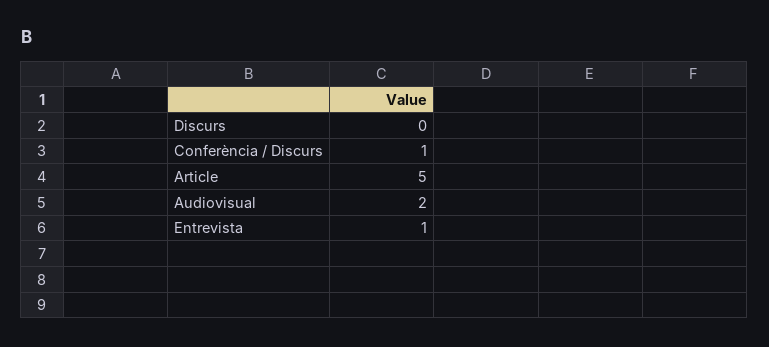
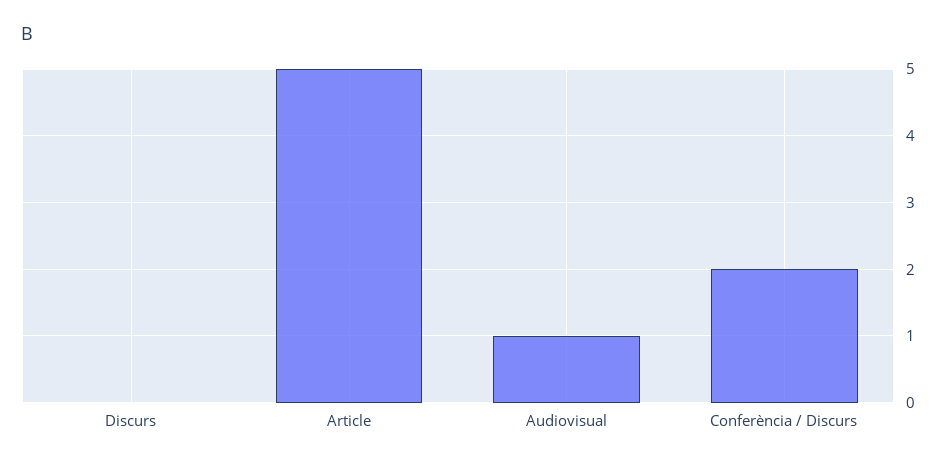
Conferència / Discurs: 1 -> 2
Audiovisual: 2 -> 1
Entrevista: 1 -> none

